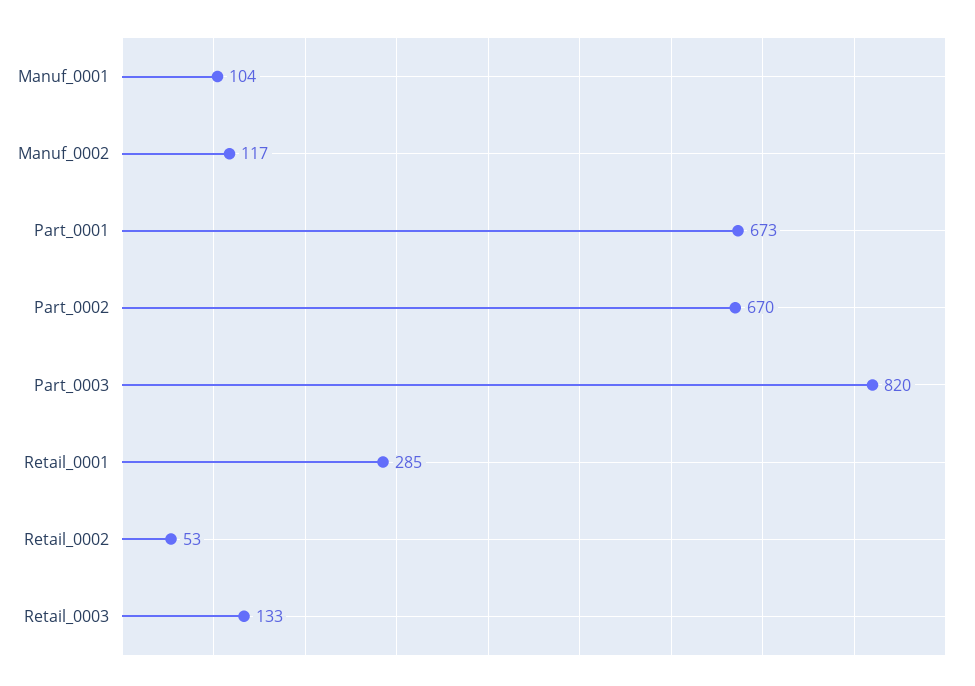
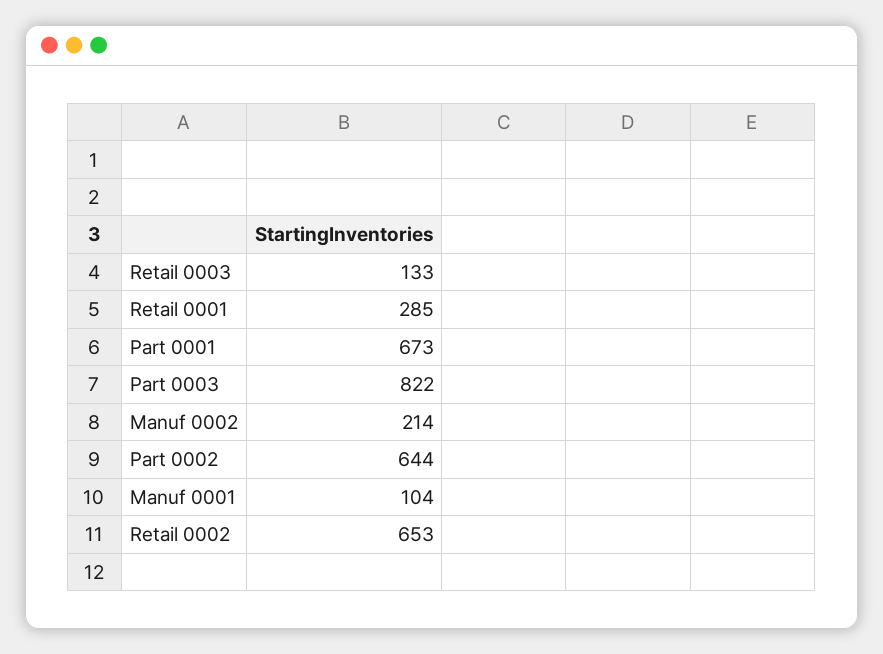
Manuf_0002: 117 -> 214
Part_0002: 670 -> 644
Part_0003: 820 -> 822
Retail_0002: 53 -> 653

